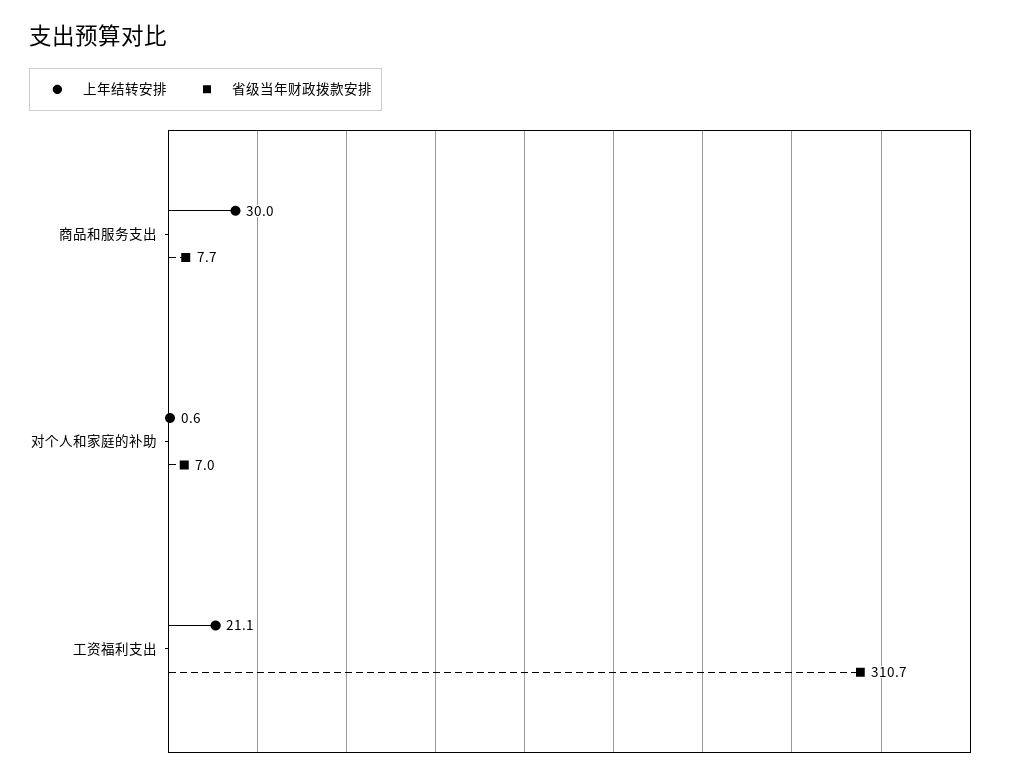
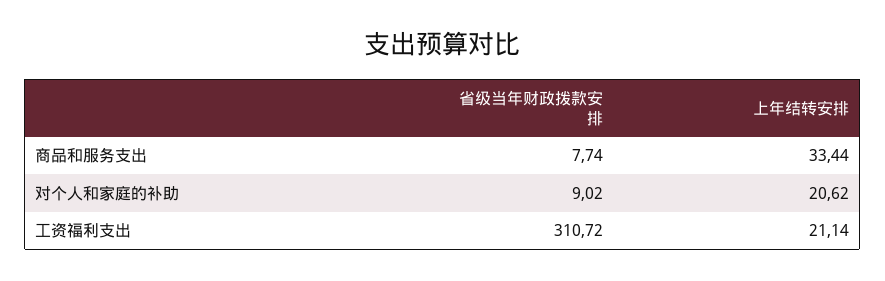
上年结转安排, 商品和服务支出: 30 -> 33.44
上年结转安排, 对个人和家庭的补助: 0.6 -> 20.62
省级当年财政拨款安排, 对个人和家庭的补助: 7 -> 9.02

